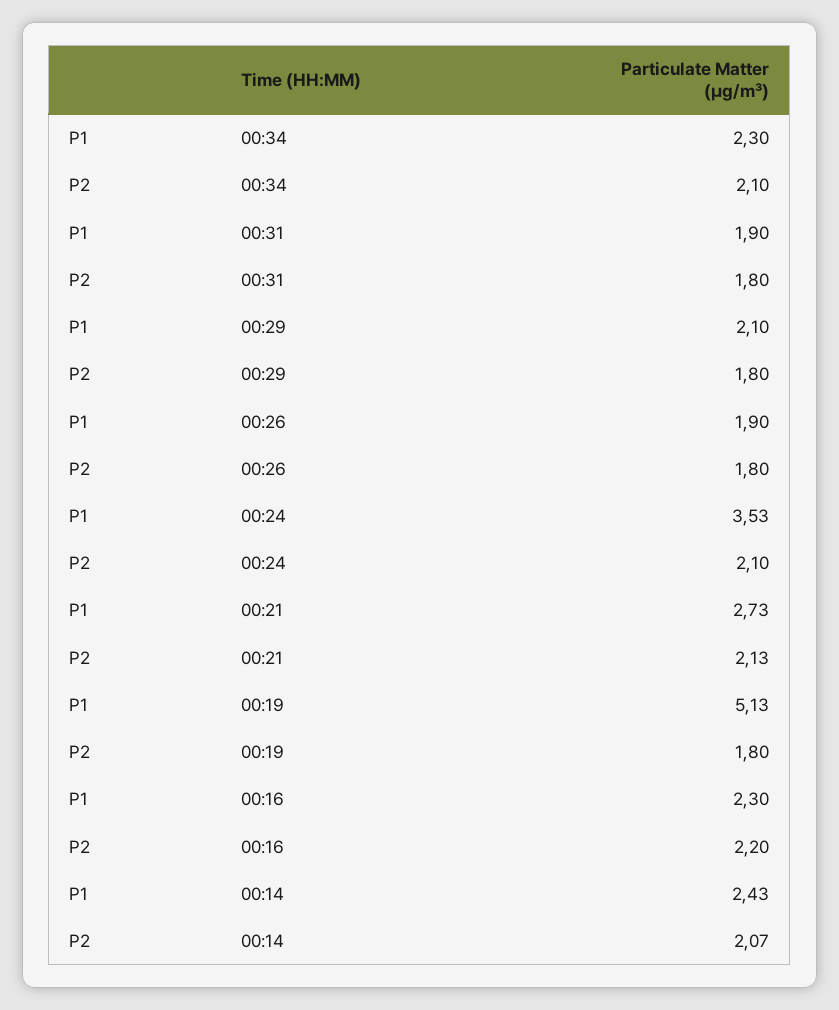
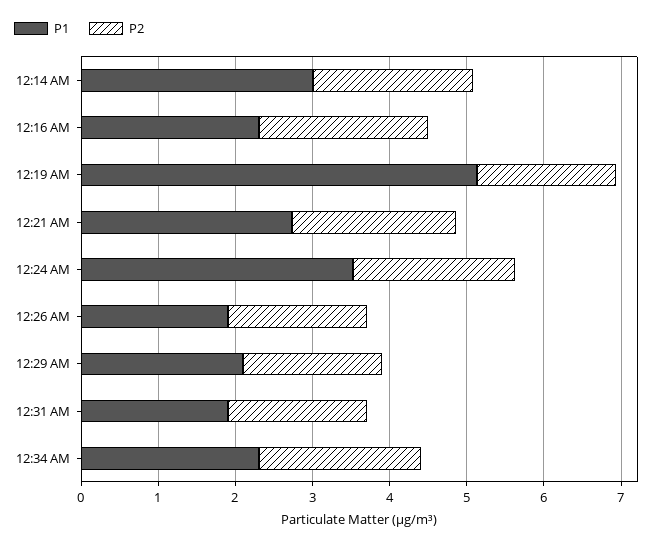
P1, 00:14: 2.43 -> 3

